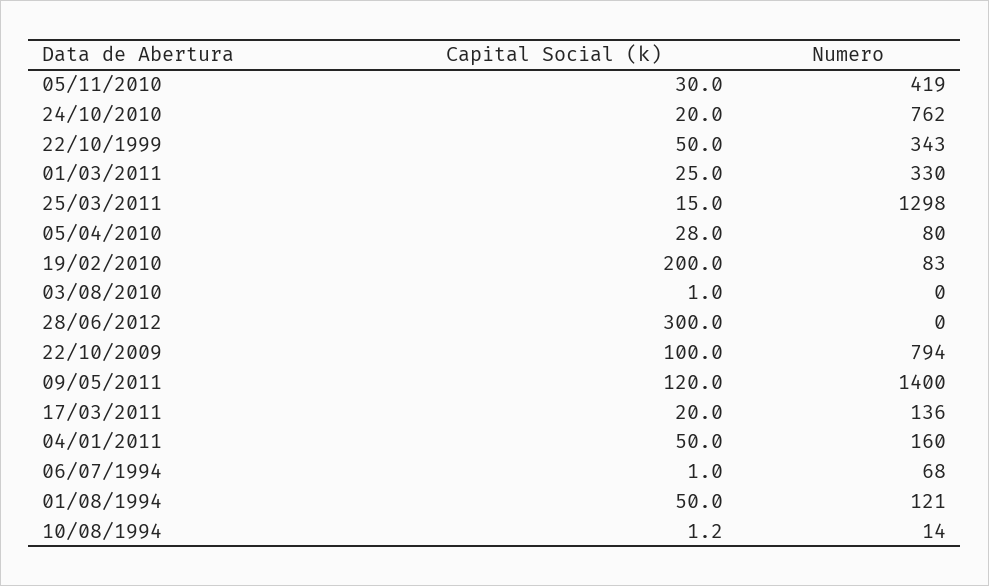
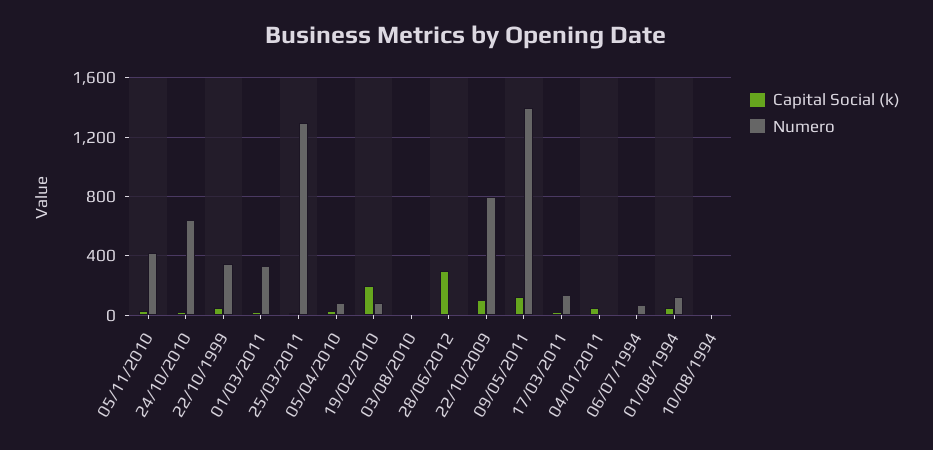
Numero, 24/10/2010: 762 -> 650
Numero, 04/01/2011: 160 -> 0

